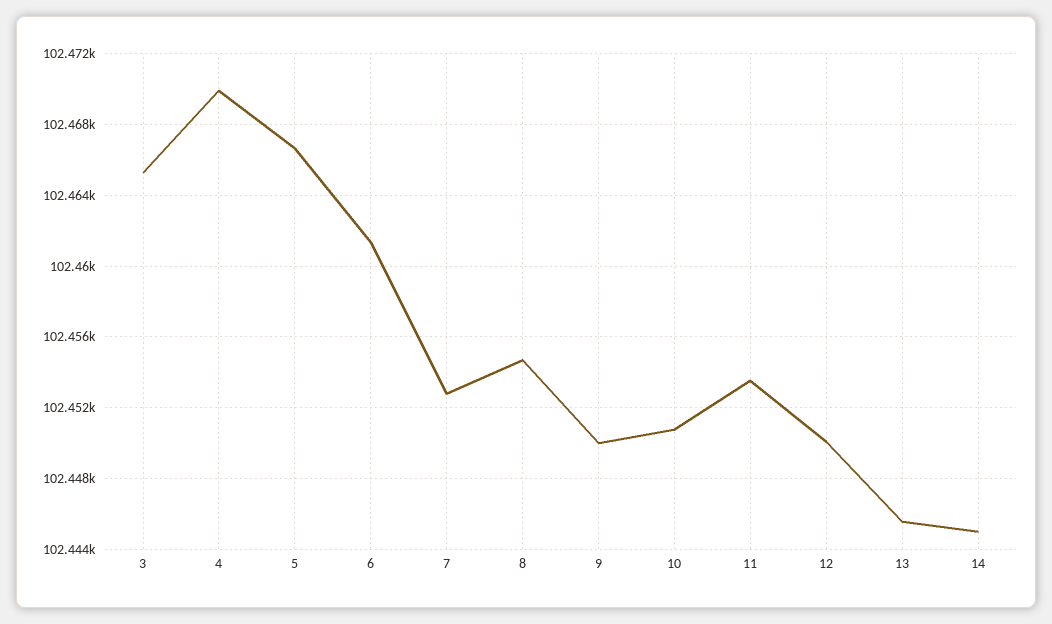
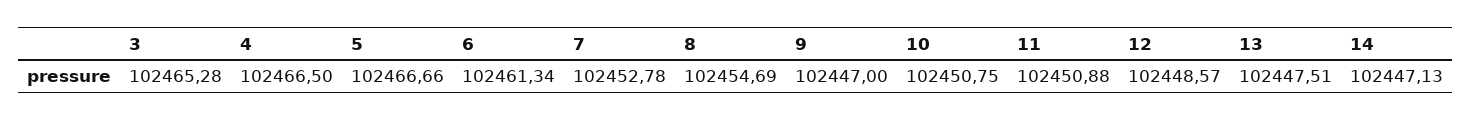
4: 102470 -> 102466.5
9: 102450 -> 102447
11: 102453.5 -> 102450.88
12: 102450 -> 102448.57
13: 102445.5 -> 102447.51
14: 102445 -> 102447.13

